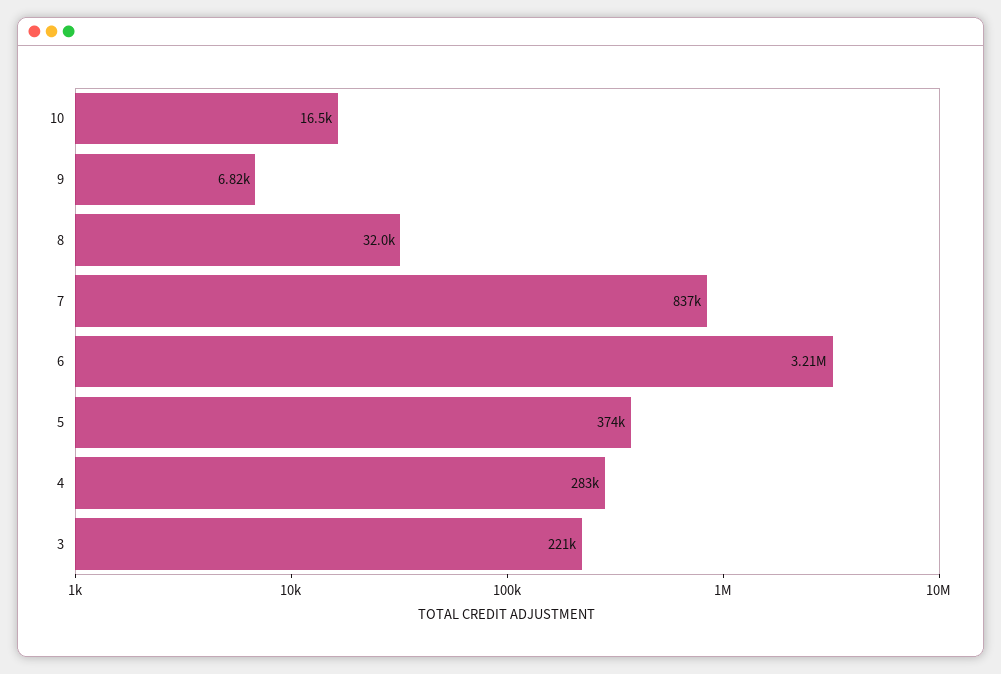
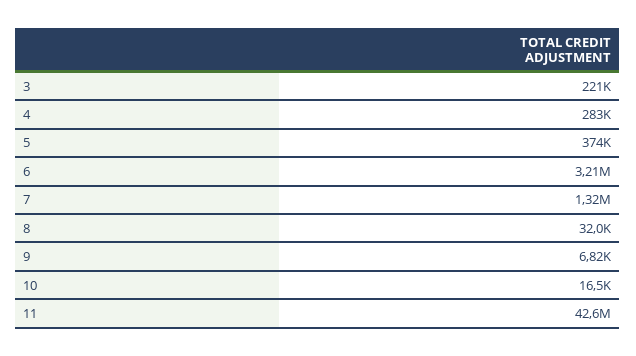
7: 837000 -> 1320000
11: none -> 42600000

